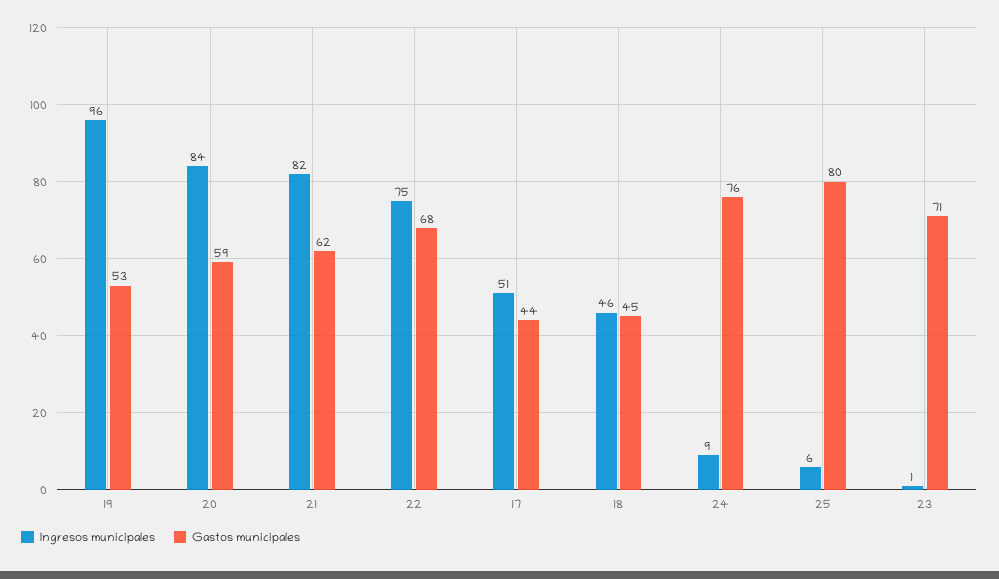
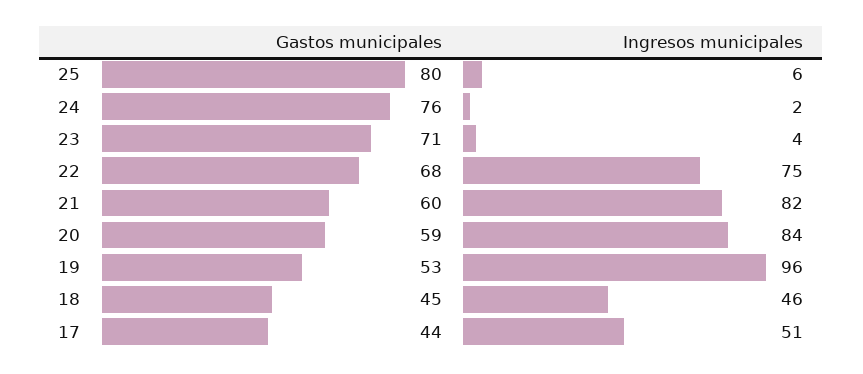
Gastos municipales, 21: 62 -> 60
Ingresos municipales, 24: 9 -> 2
Ingresos municipales, 23: 1 -> 4

